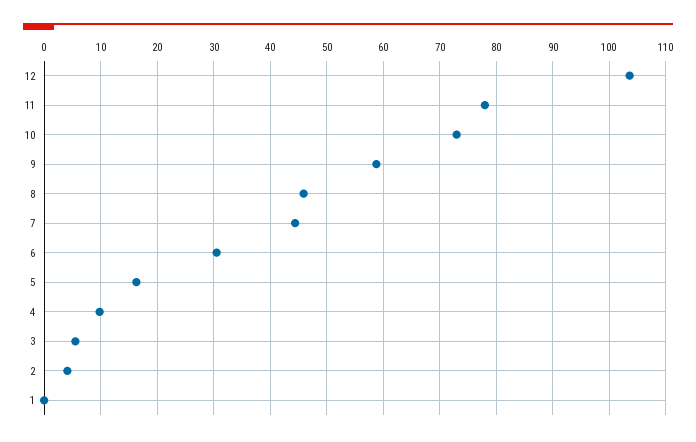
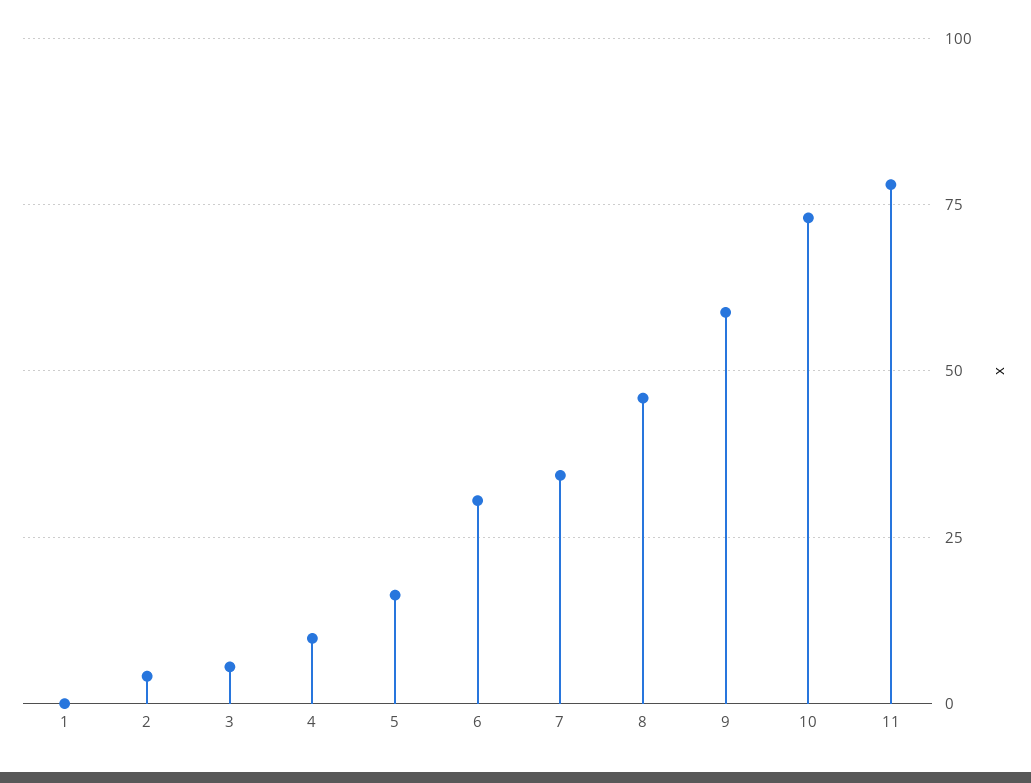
12: 104 -> none
7: 44 -> 35

